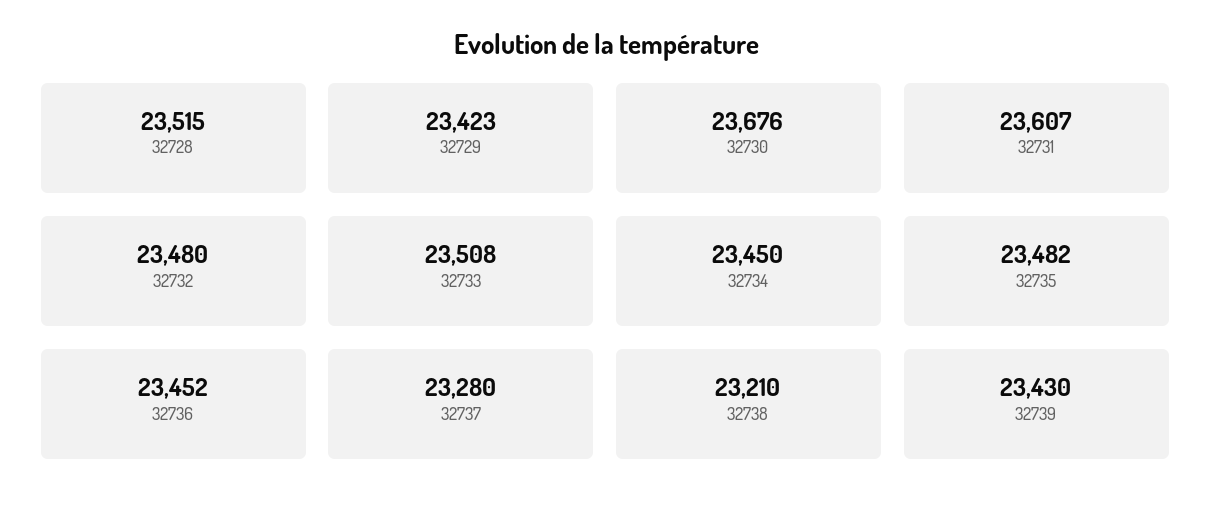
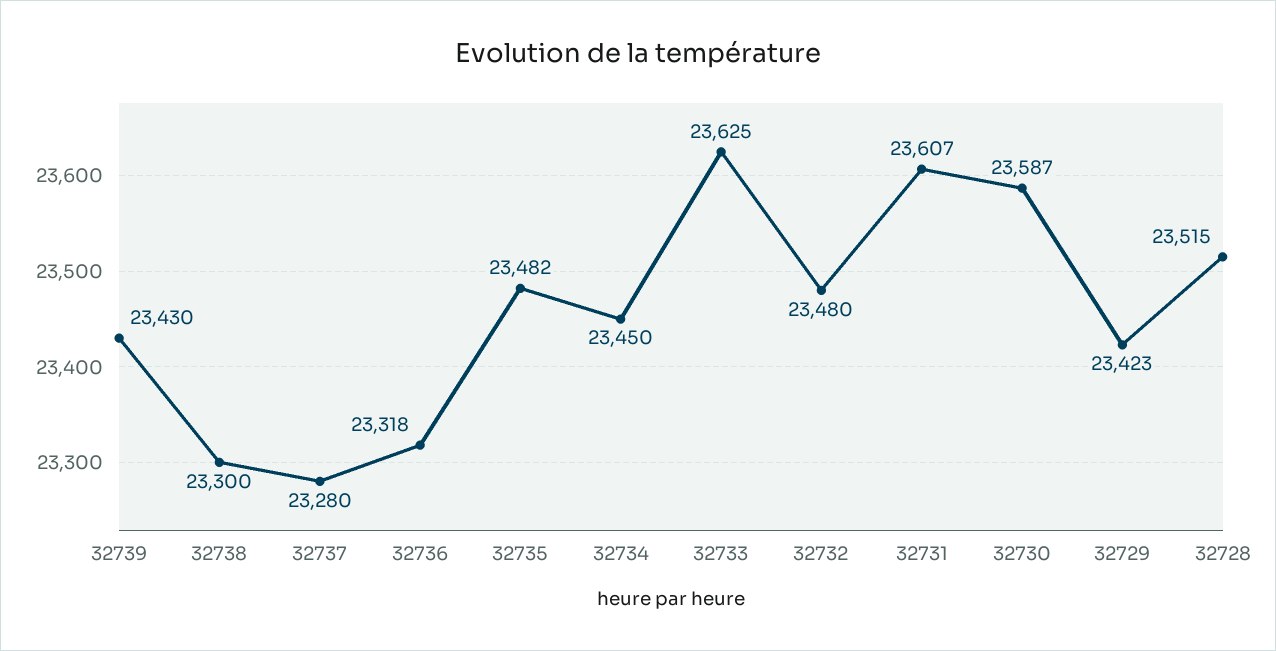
32730: 23676 -> 23587
32733: 23508 -> 23625
32736: 23452 -> 23318
32738: 23210 -> 23300

